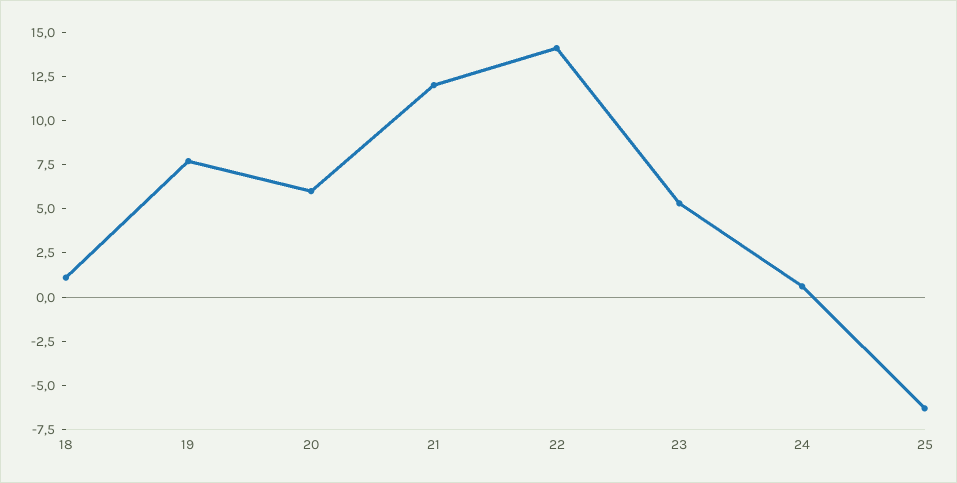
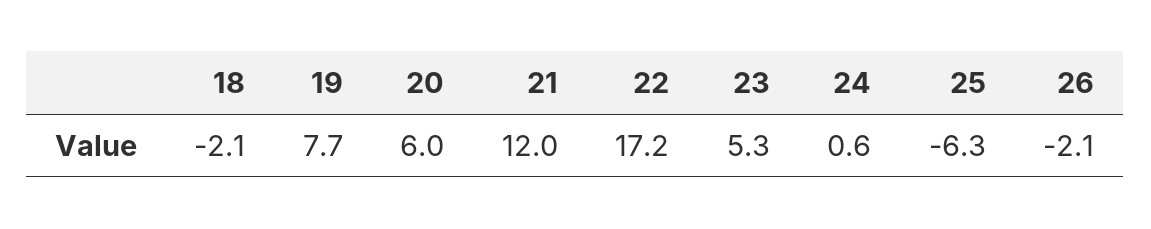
18: 1 -> -2.1
22: 14 -> 17.2
26: none -> -2.1

